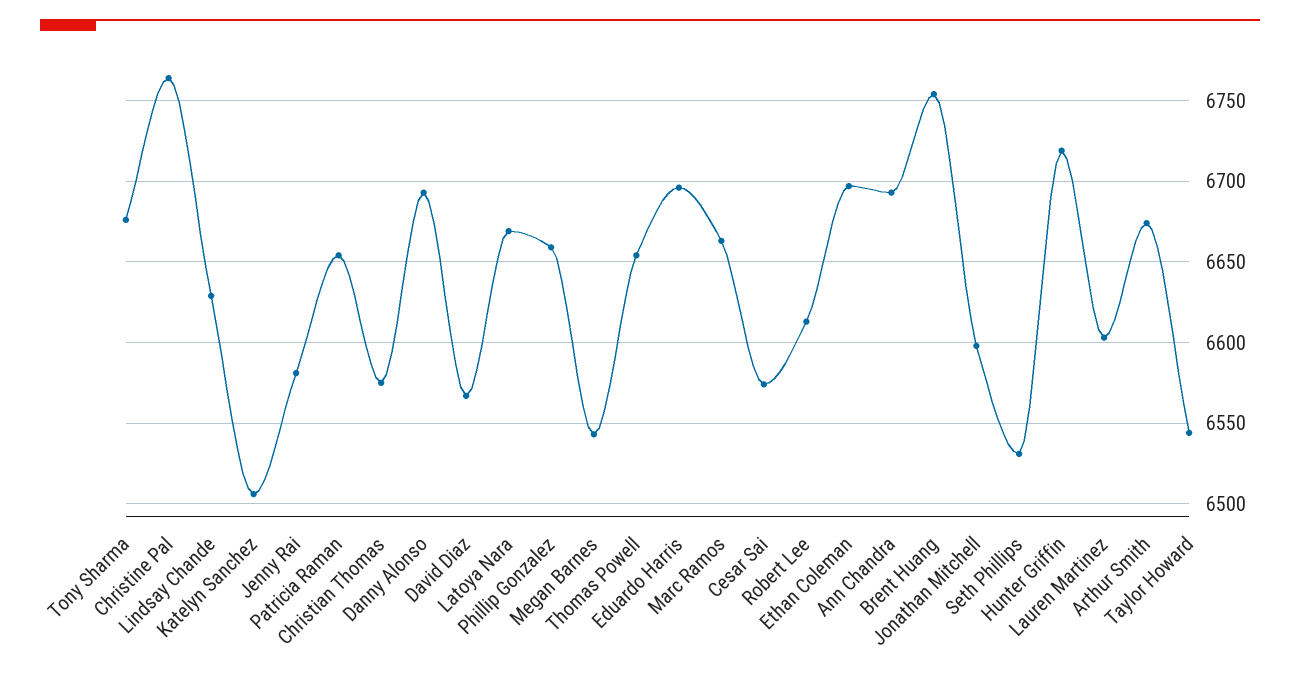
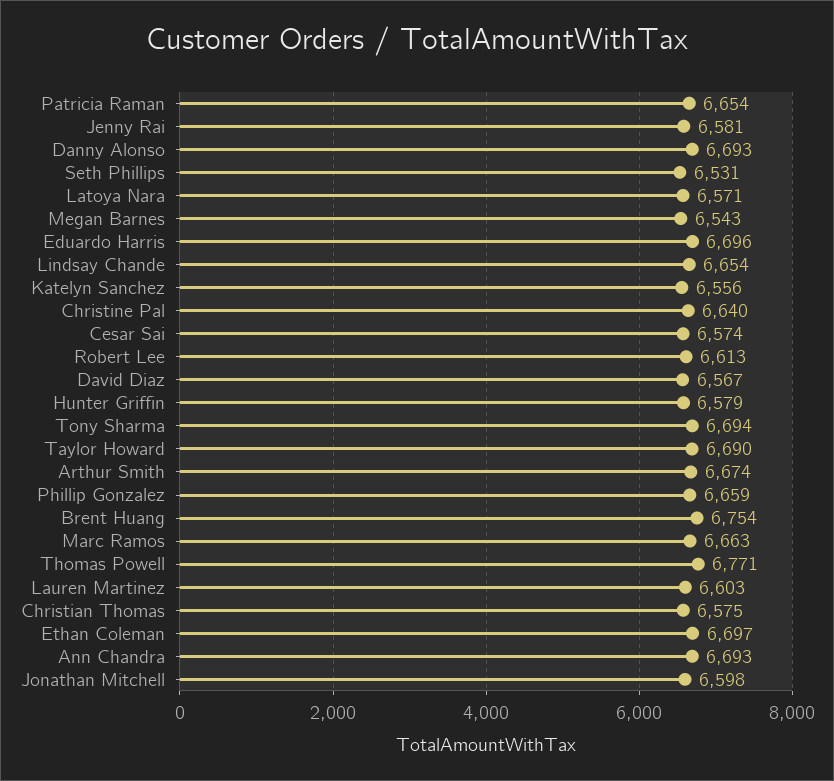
Tony Sharma: 6675 -> 6694
Christine Pal: 6765 -> 6640
Lindsay Chande: 6630 -> 6654
Katelyn Sanchez: 6505 -> 6556
Latoya Nara: 6670 -> 6571
Thomas Powell: 6655 -> 6771
Hunter Griffin: 6720 -> 6579
Taylor Howard: 6545 -> 6690

